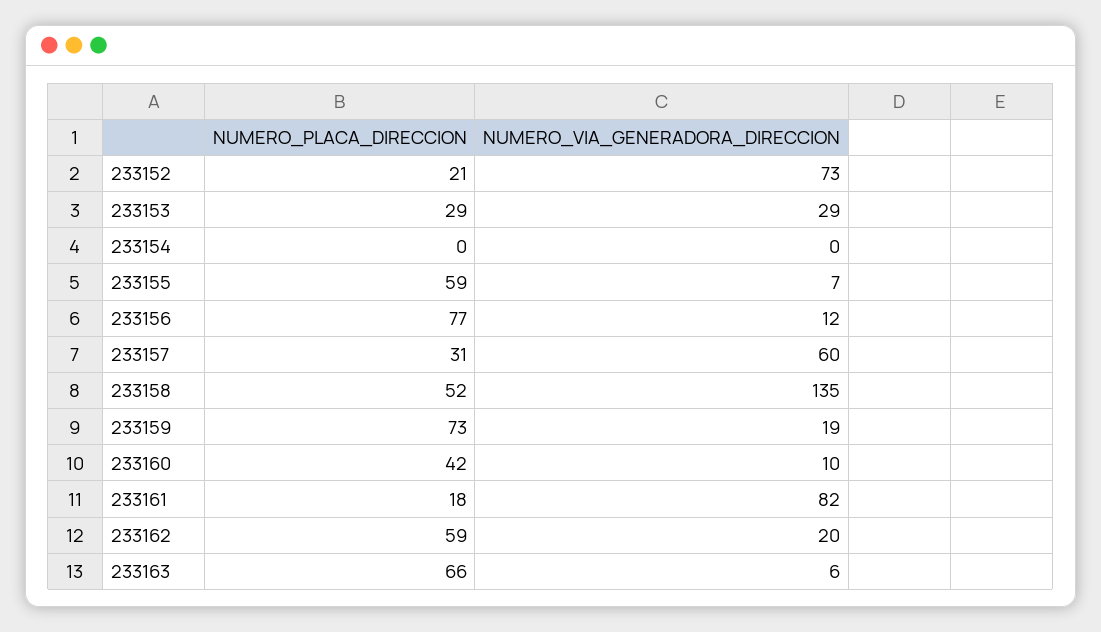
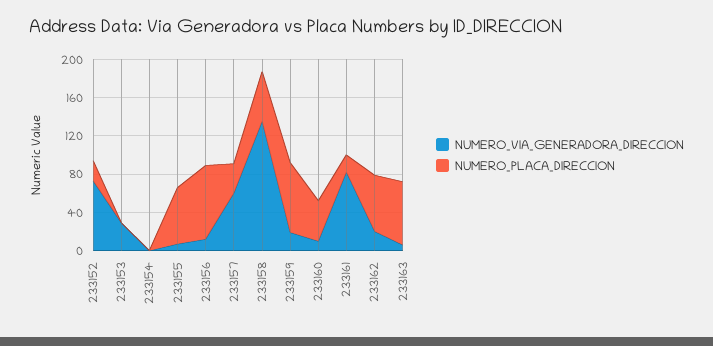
NUMERO_PLACA_DIRECCION, 233153: 29 -> 0

